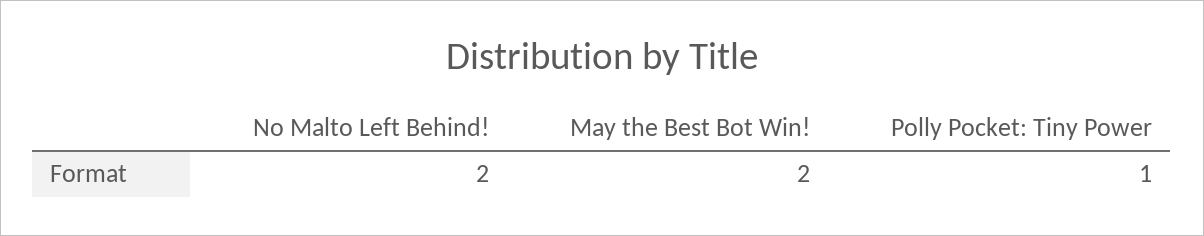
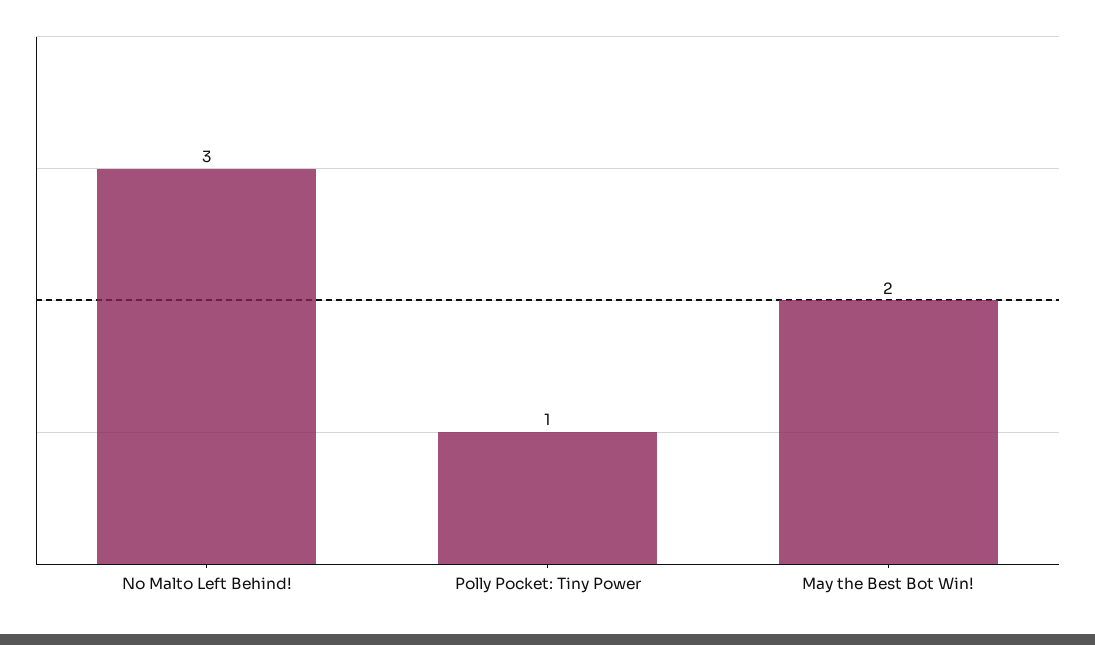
No Malto Left Behind!: 2 -> 3

